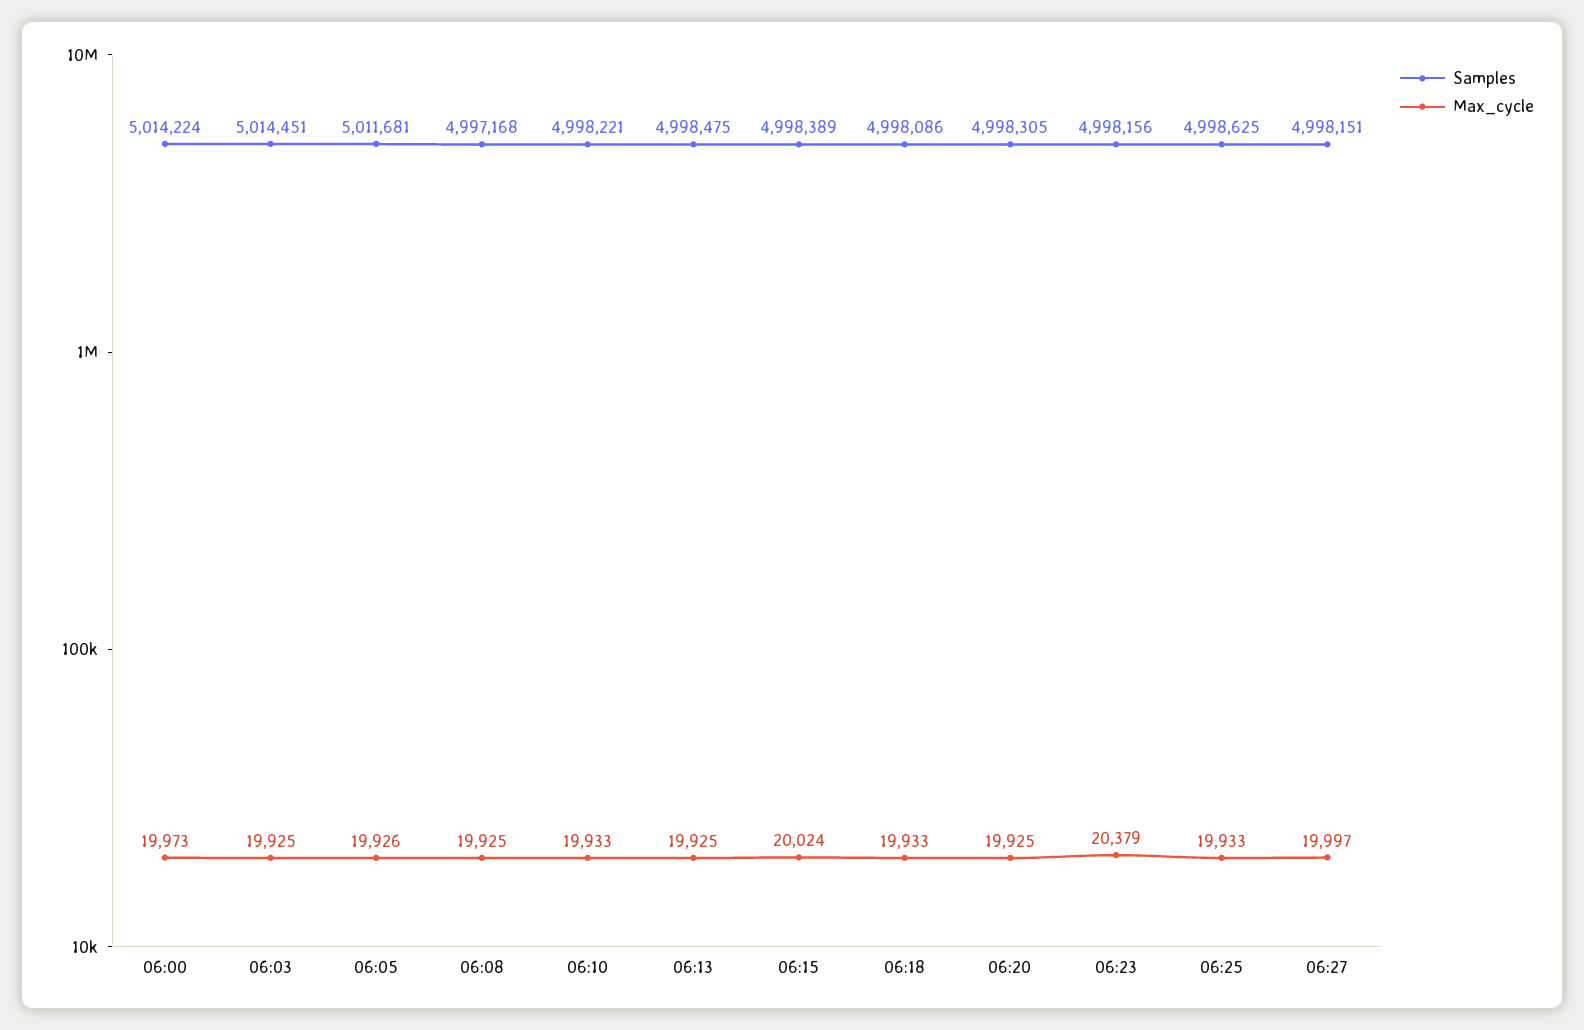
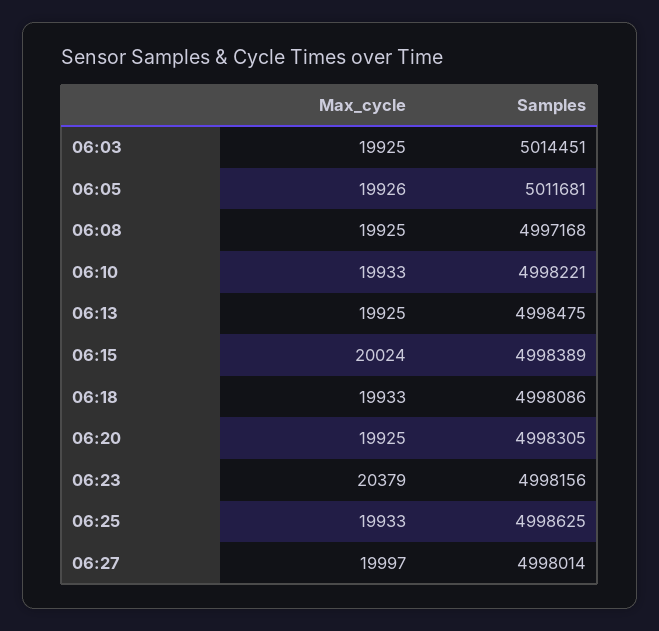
Samples, 06:00: 5014224 -> none
Max_cycle, 06:00: 19973 -> none
Samples, 06:27: 4998151 -> 4998014

